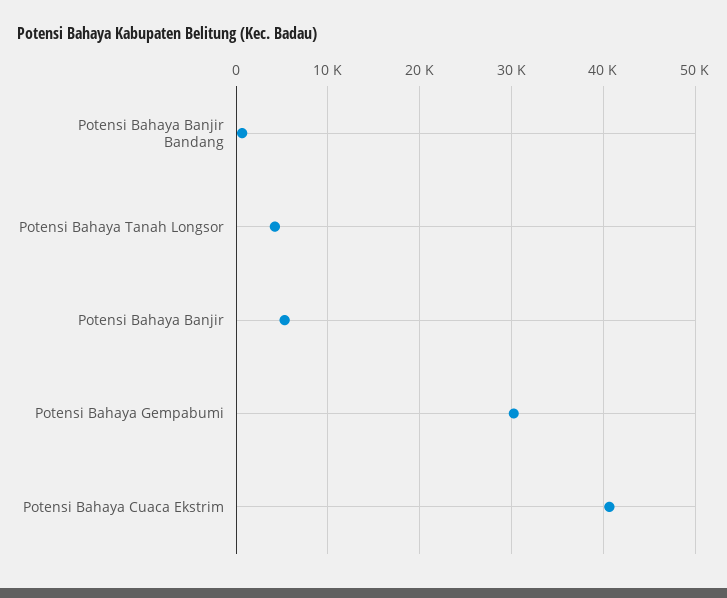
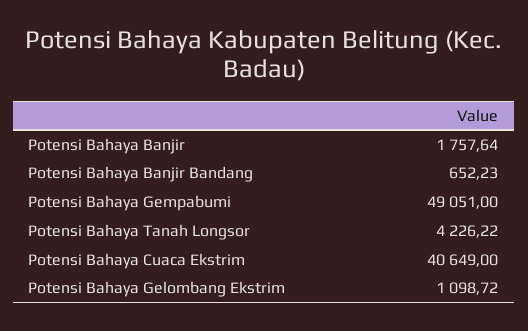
Potensi Bahaya Banjir: 5000 -> 1757.64
Potensi Bahaya Gempabumi: 30000 -> 49051
Potensi Bahaya Gelombang Ekstrim: none -> 1098.72

